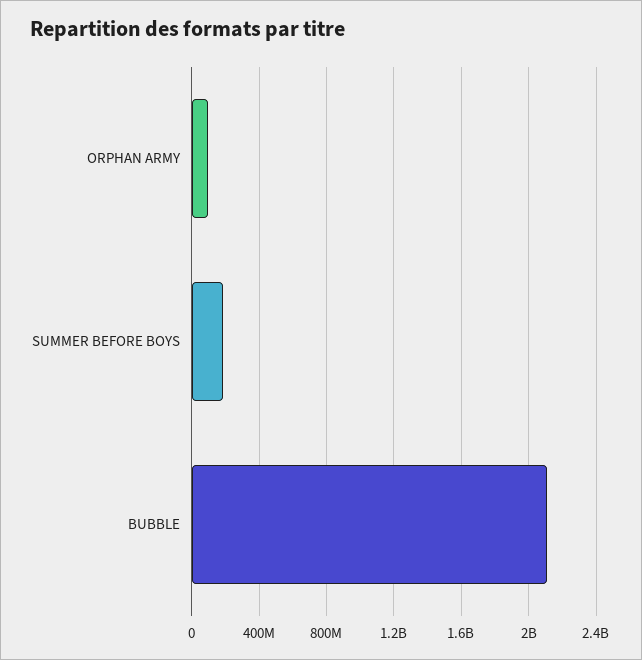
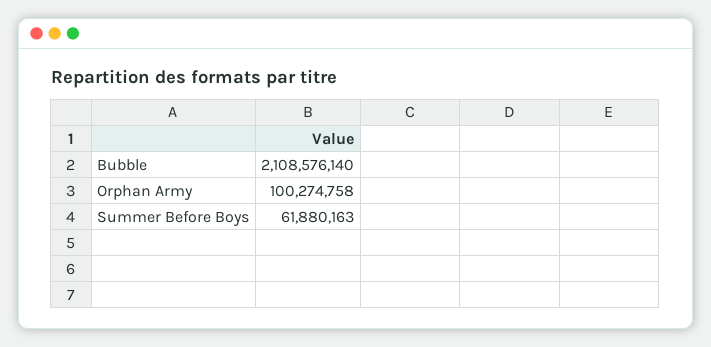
SUMMER BEFORE BOYS: 200000000 -> 61880163

